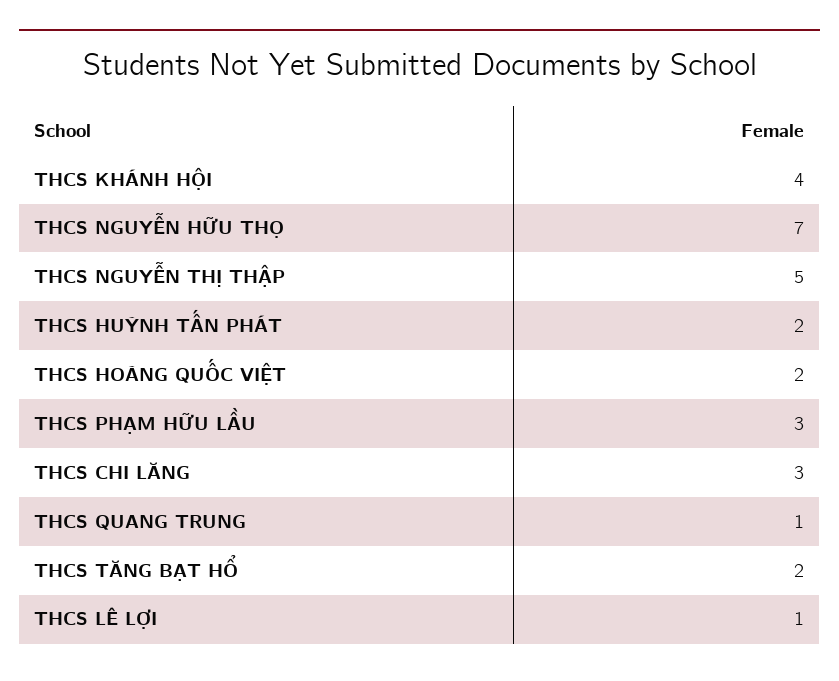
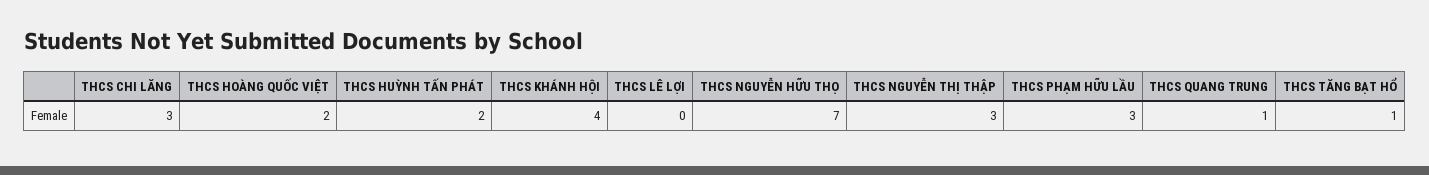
THCS NGUYỄN THỊ THẬP: 5 -> 3
THCS TĂNG BẠT HỔ: 2 -> 1
THCS LÊ LỢI: 1 -> 0

